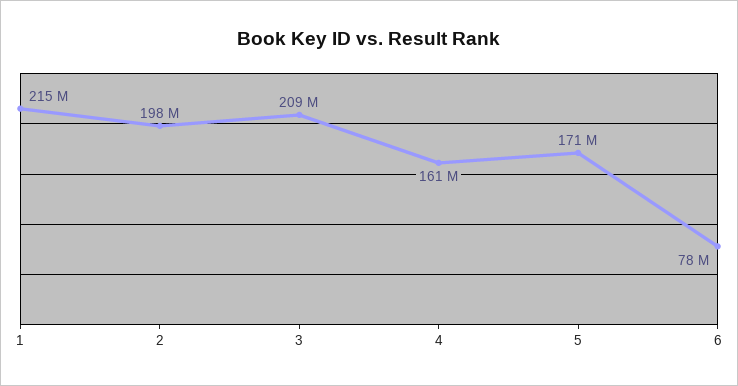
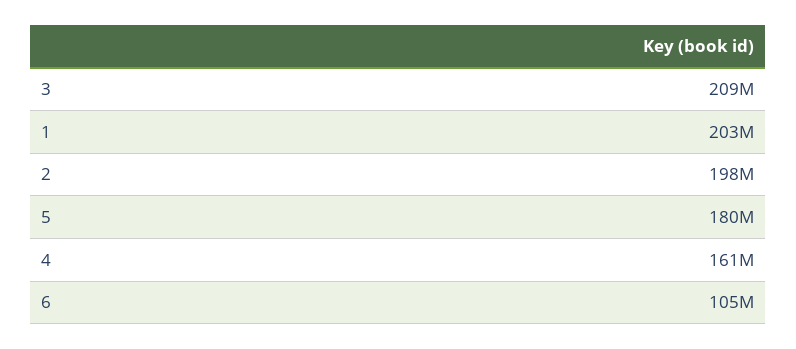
1: 215000000 -> 203000000
5: 171000000 -> 180000000
6: 78000000 -> 105000000

